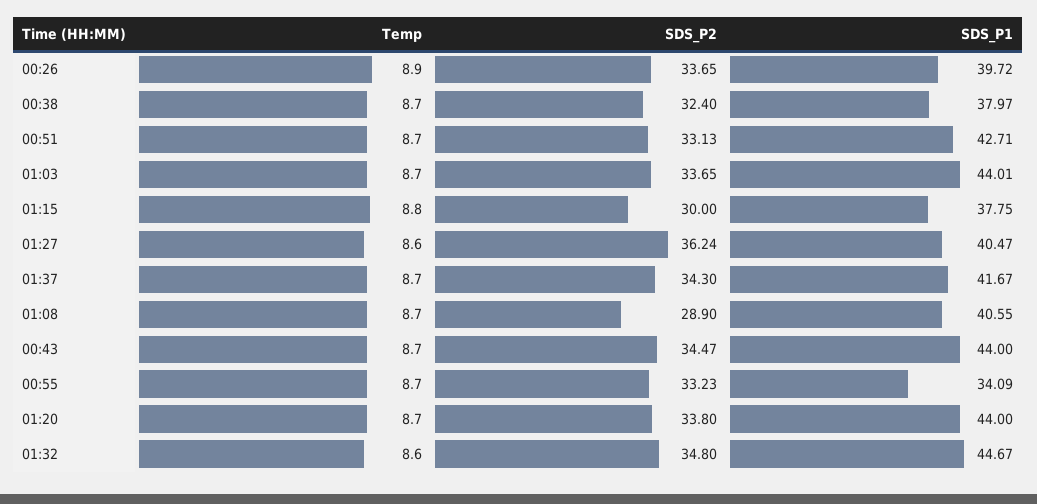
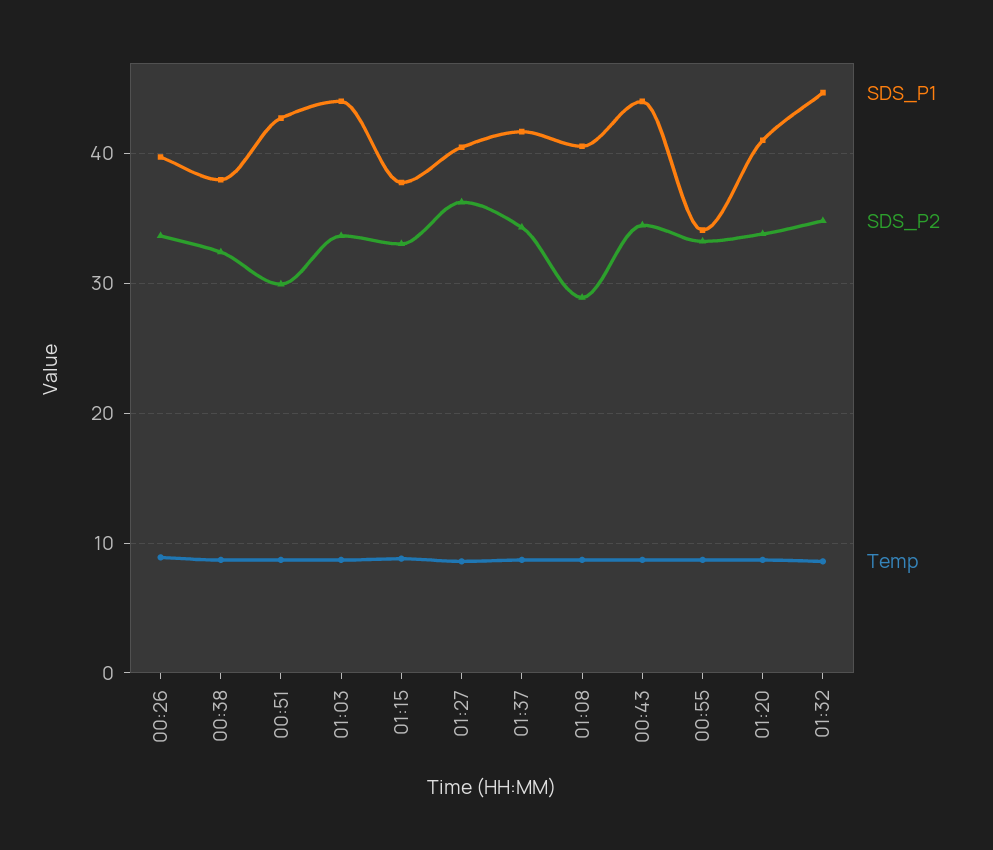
SDS_P2, 00:51: 33.13 -> 30
SDS_P2, 01:15: 30 -> 33
SDS_P1, 01:20: 44 -> 41

